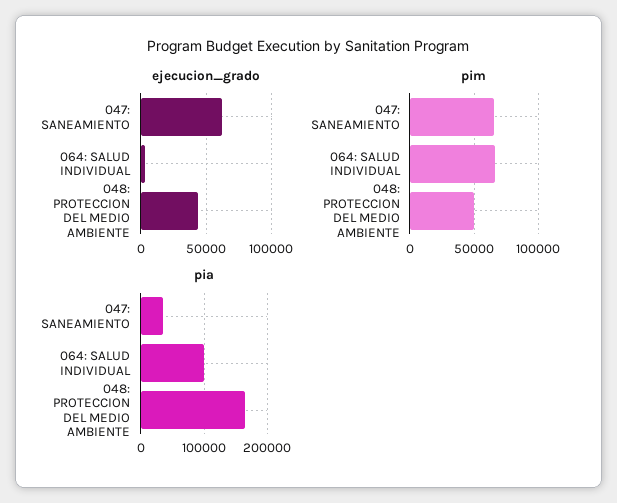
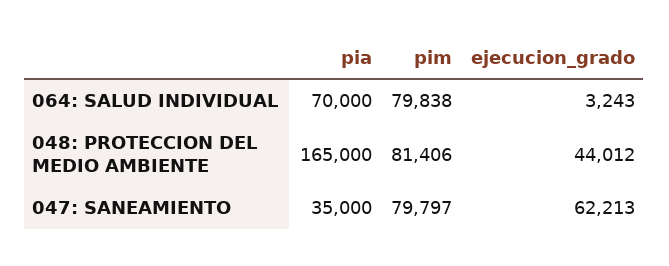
pim, 047: SANEAMIENTO: 65000 -> 79797
pim, 064: SALUD INDIVIDUAL: 65000 -> 79838
pim, 048: PROTECCION DEL MEDIO AMBIENTE: 50000 -> 81406
pia, 064: SALUD INDIVIDUAL: 100000 -> 70000

